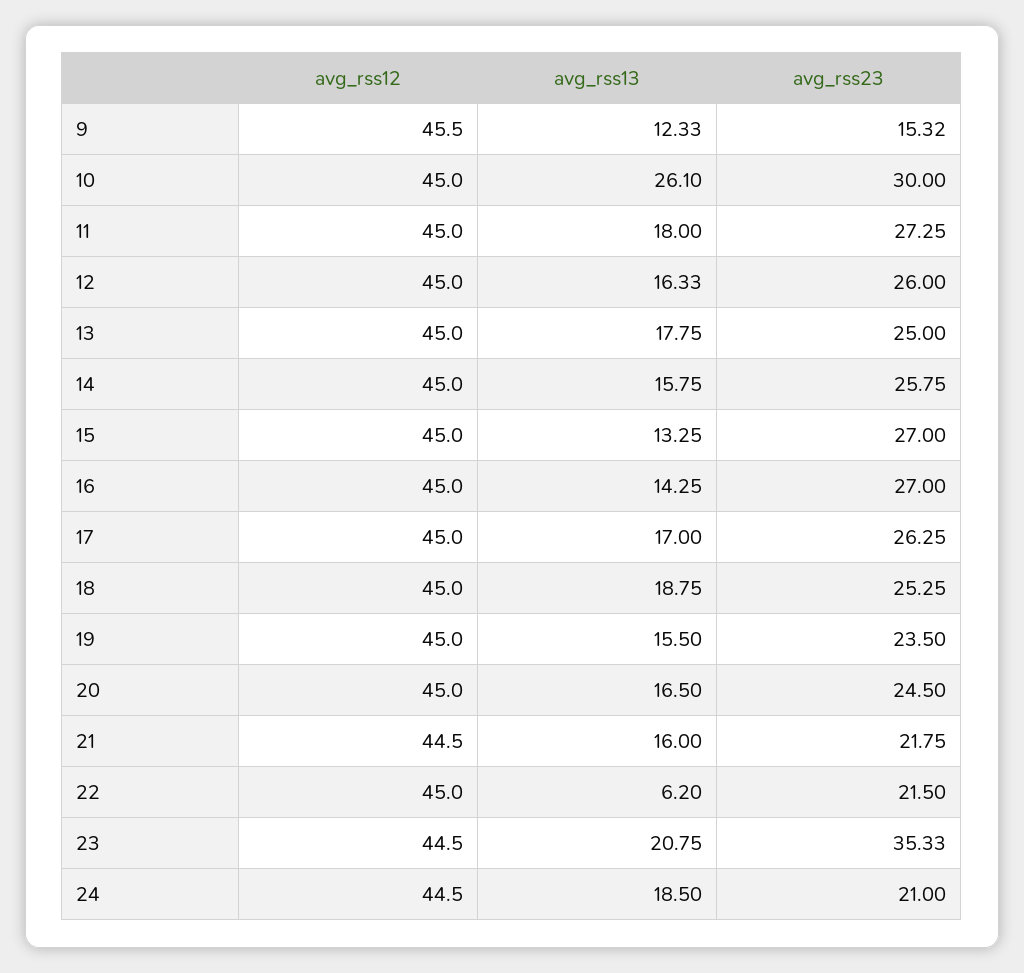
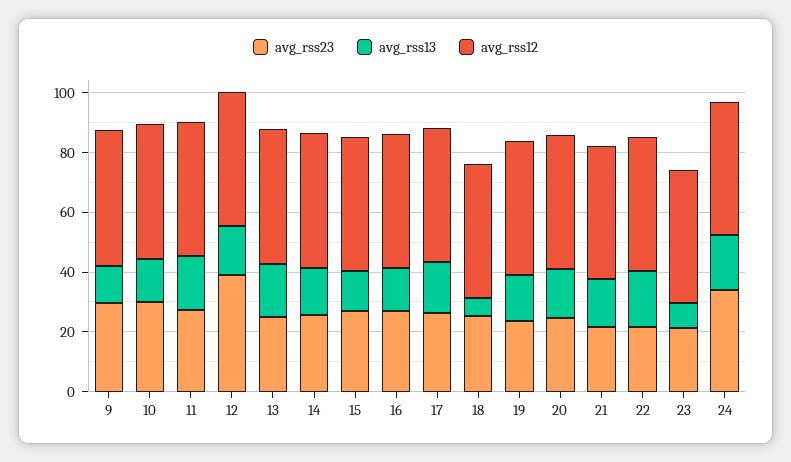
avg_rss23, 9: 15.32 -> 30
avg_rss13, 10: 26.1 -> 15
avg_rss23, 12: 26 -> 40
avg_rss13, 18: 18.75 -> 5
avg_rss13, 22: 6.2 -> 20
avg_rss13, 23: 20.75 -> 10
avg_rss23, 23: 35.33 -> 20
avg_rss23, 24: 21 -> 35

